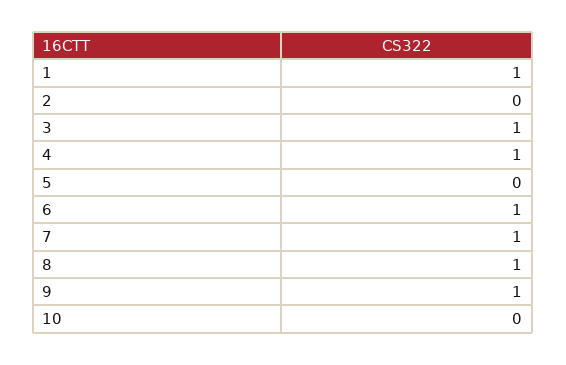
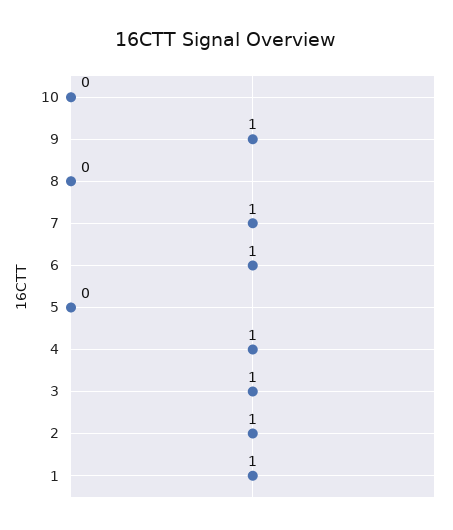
2: 0 -> 1
8: 1 -> 0

